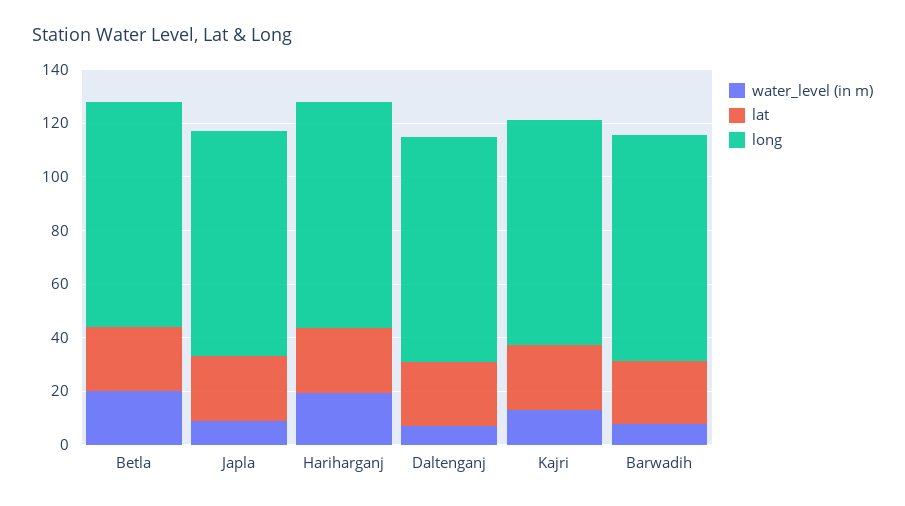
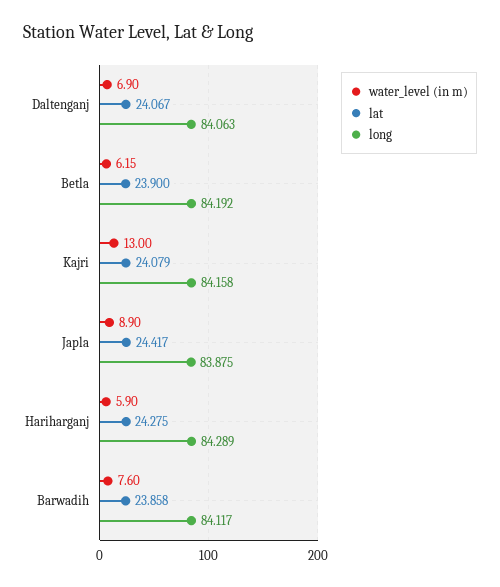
water_level (in m), Betla: 20 -> 6.15
water_level (in m), Hariharganj: 20 -> 5.9

